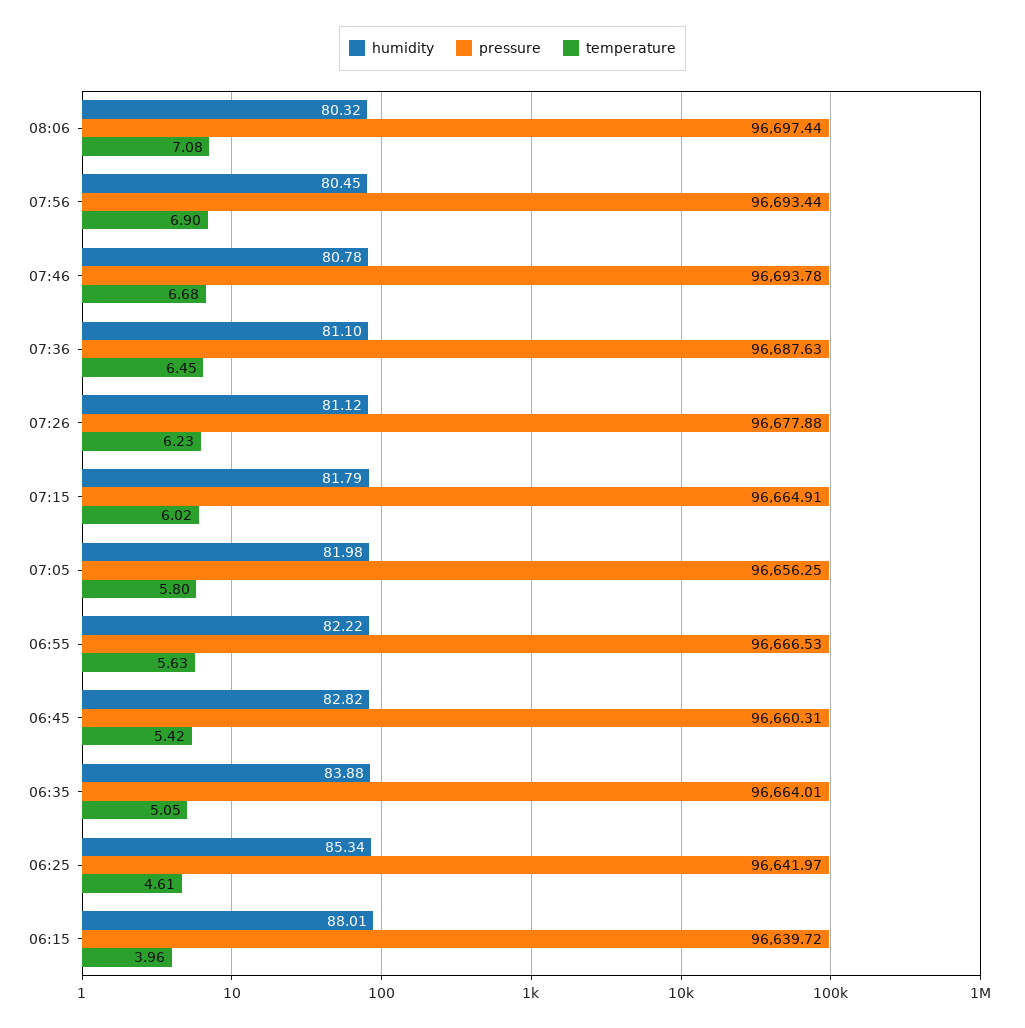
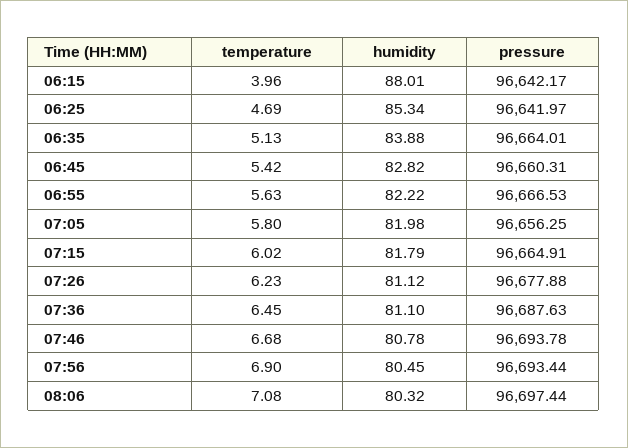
temperature, 06:35: 5.05 -> 5.13
temperature, 06:25: 4.61 -> 4.69
pressure, 06:15: 96639.72 -> 96642.17

